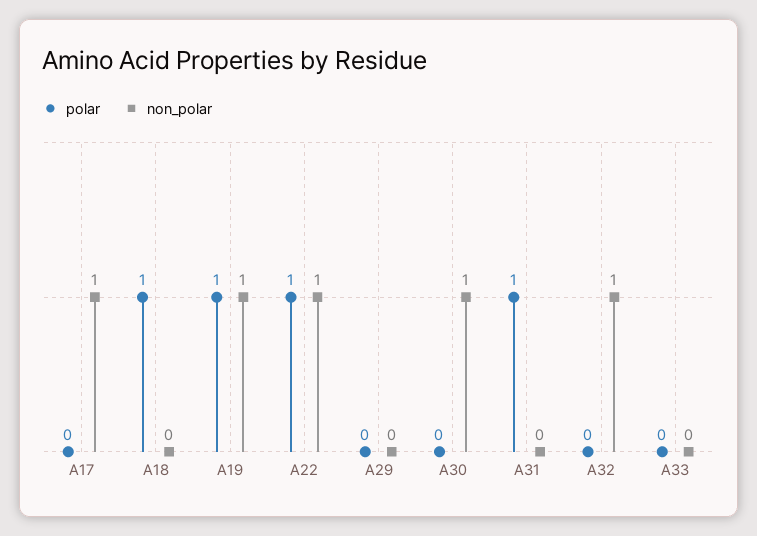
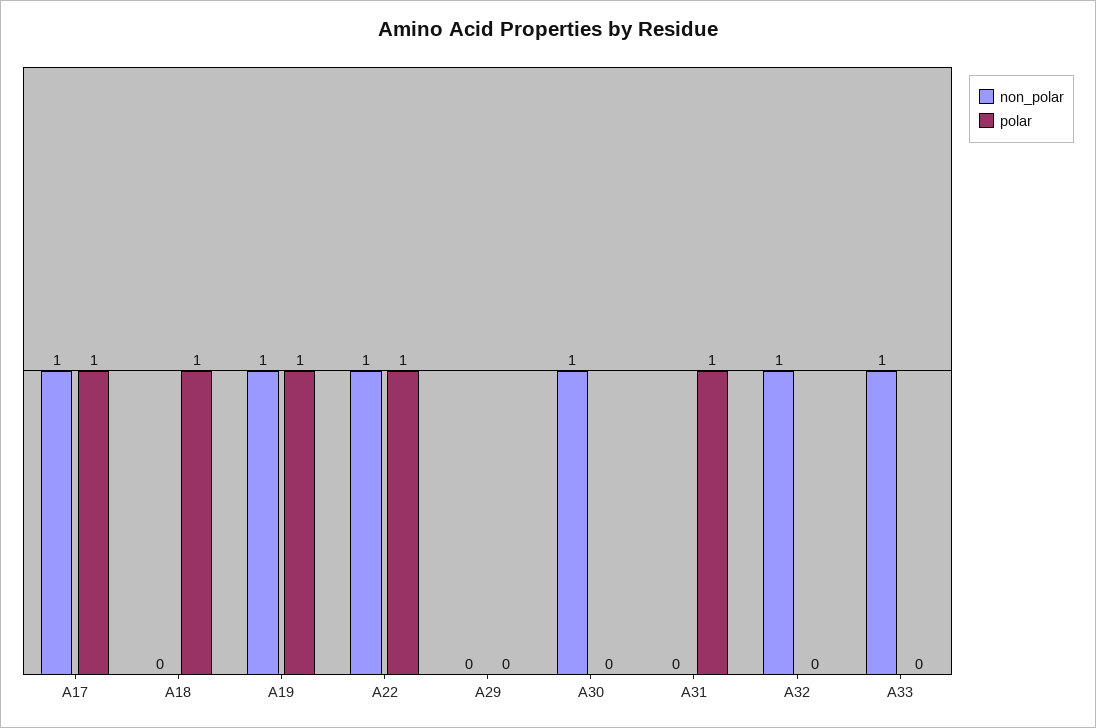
polar, A17: 0 -> 1
non_polar, A33: 0 -> 1

